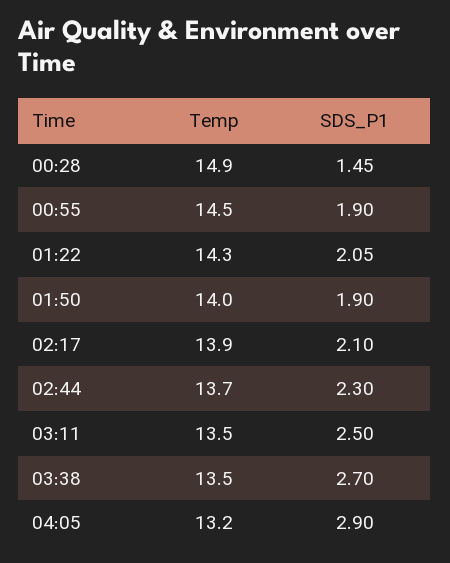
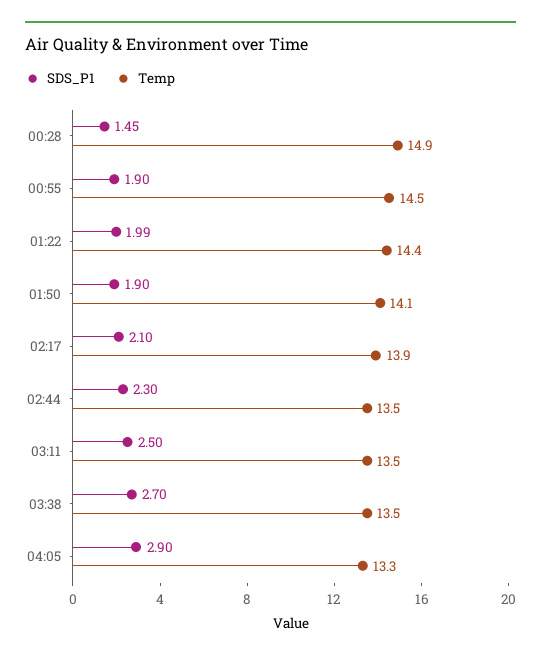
Temp, 01:22: 14.3 -> 14.4
SDS_P1, 01:22: 2.05 -> 1.99
Temp, 01:50: 14 -> 14.1
Temp, 02:44: 13.7 -> 13.5
Temp, 04:05: 13.2 -> 13.3

